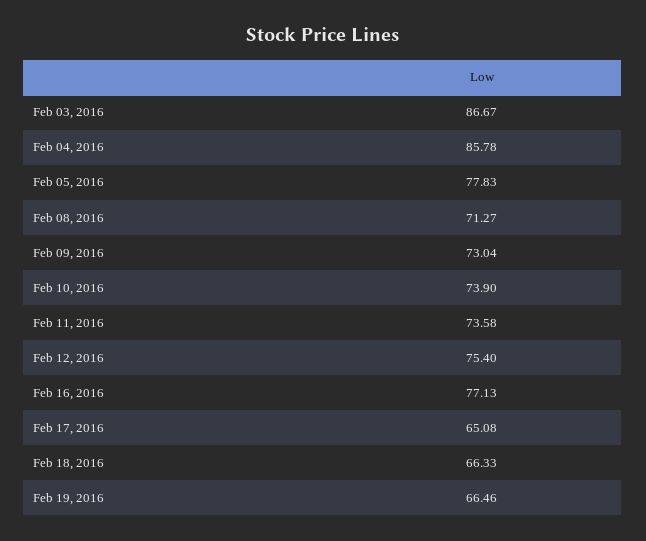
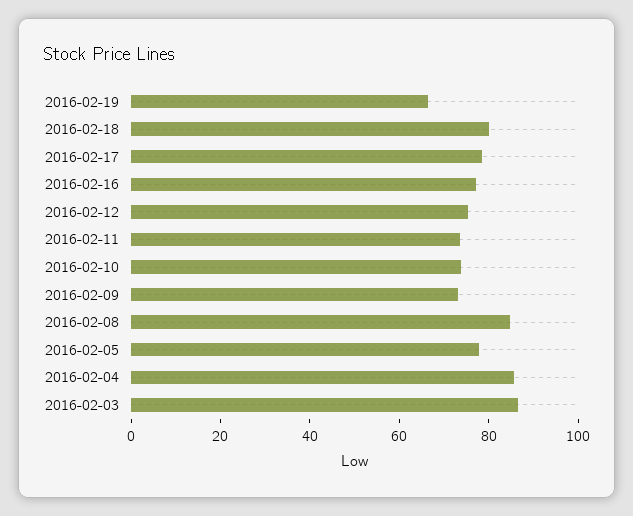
Feb 08, 2016: 71.27 -> 85
Feb 17, 2016: 65.08 -> 80
Feb 18, 2016: 66.33 -> 80

